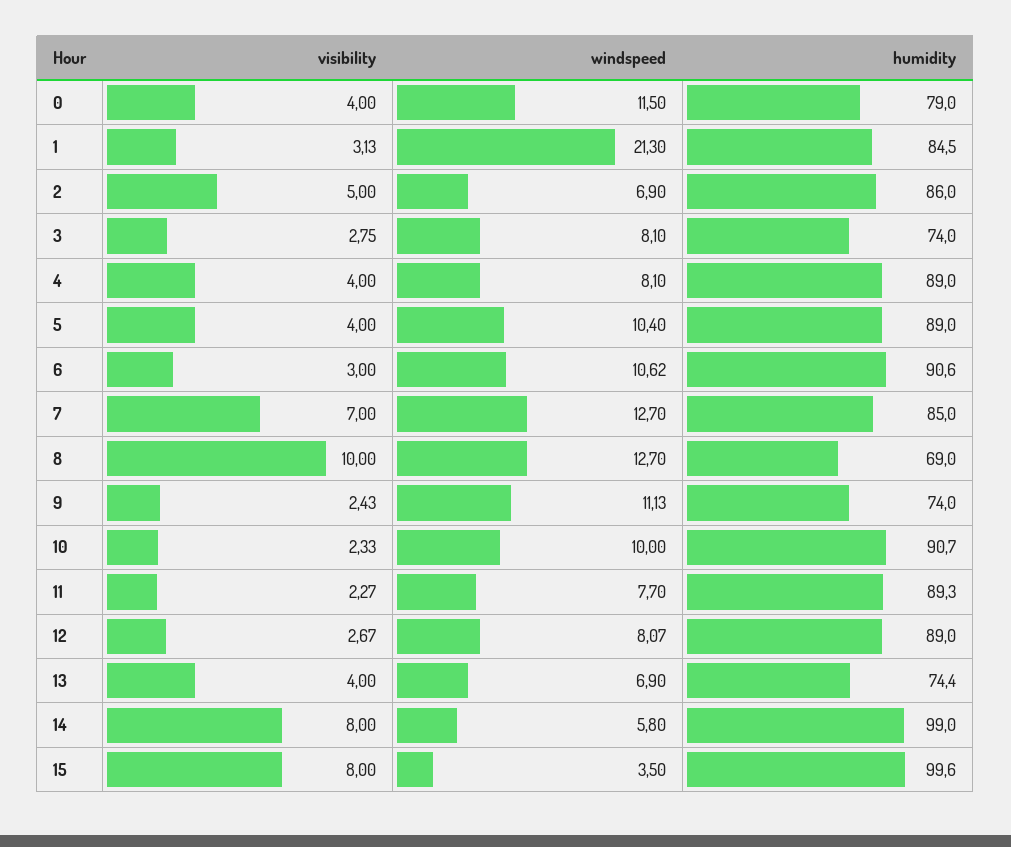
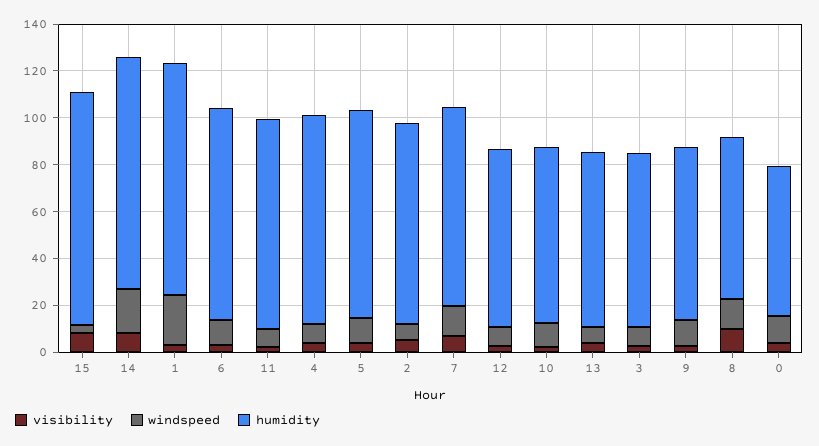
humidity, 0: 79 -> 65
humidity, 1: 84.5 -> 100
humidity, 10: 90.7 -> 75
humidity, 12: 89 -> 75
windspeed, 14: 5.8 -> 20

